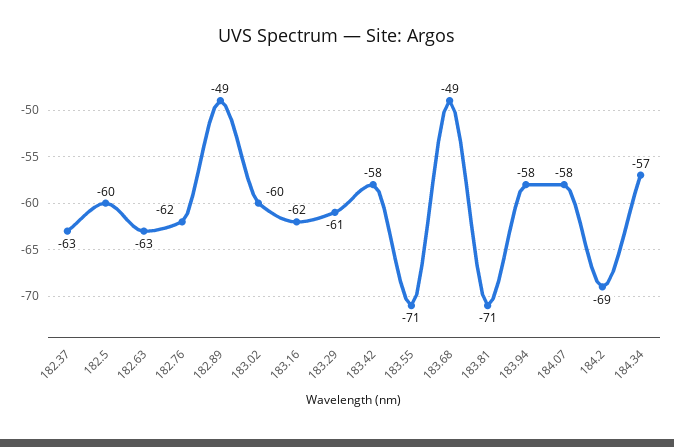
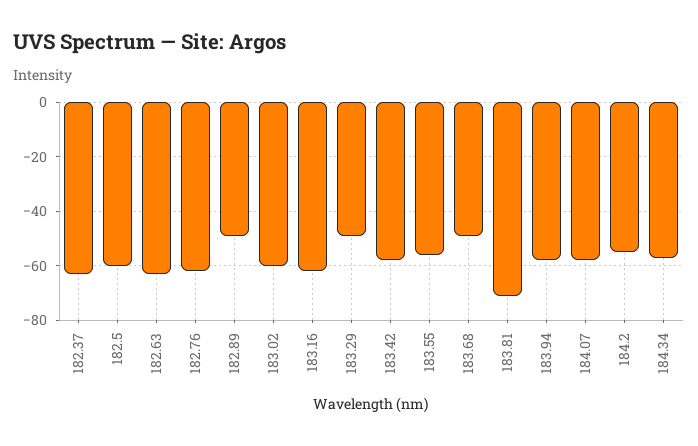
183.29: -61 -> -50
183.55: -71 -> -55
184.2: -69 -> -55

